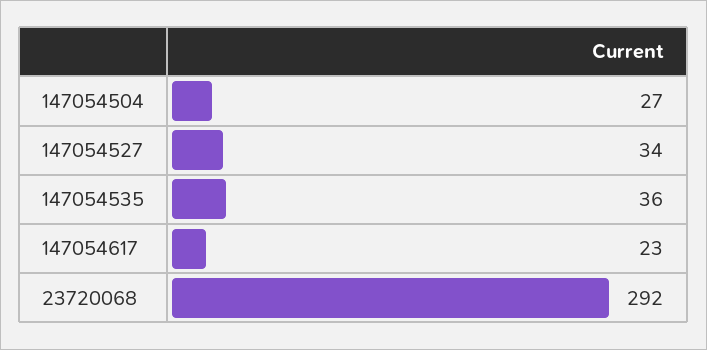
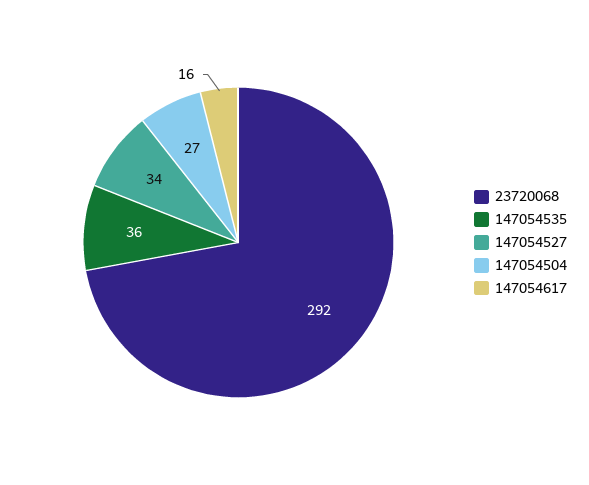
147054617: 23 -> 16

